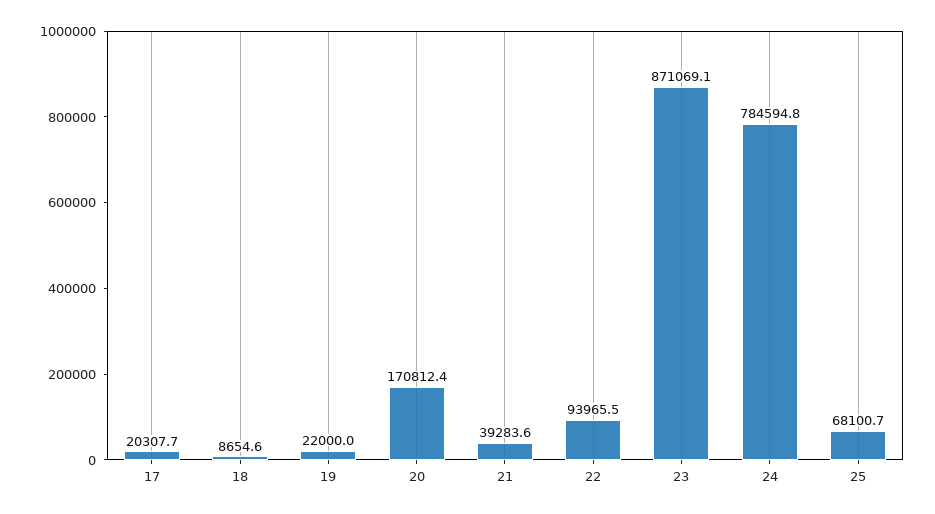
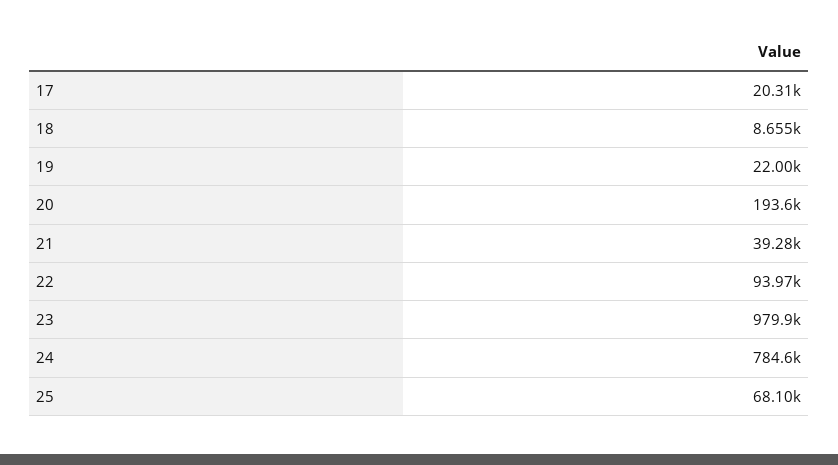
20: 170812.4 -> 193600
23: 871069.1 -> 979900

